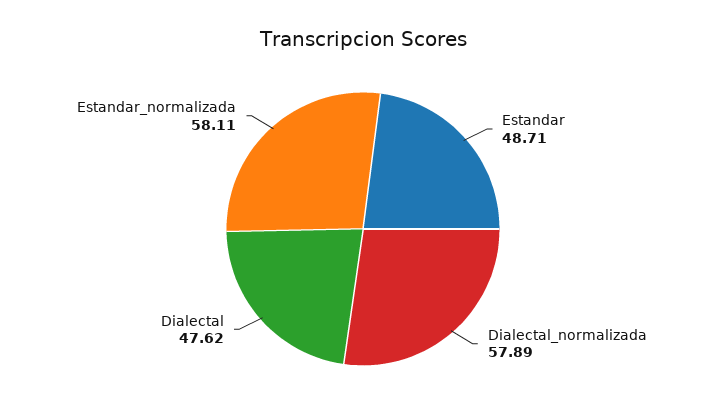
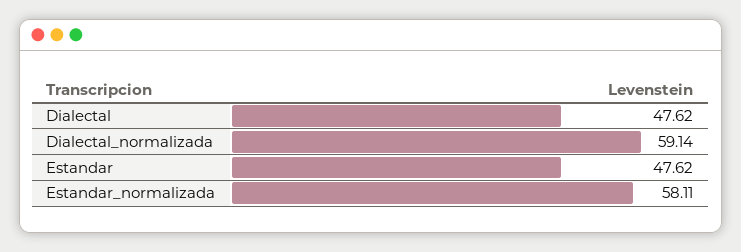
Estandar: 48.71 -> 47.62
Dialectal_normalizada: 57.89 -> 59.14

